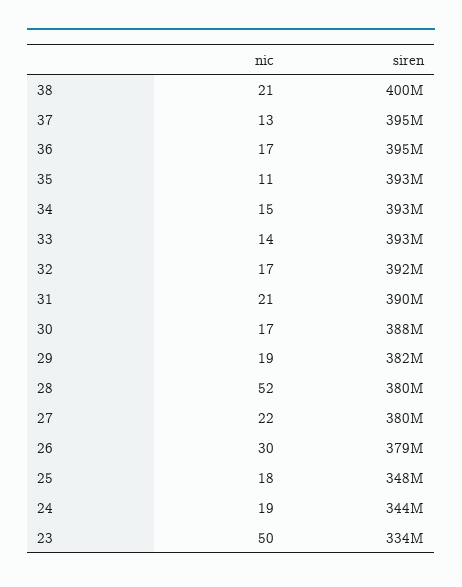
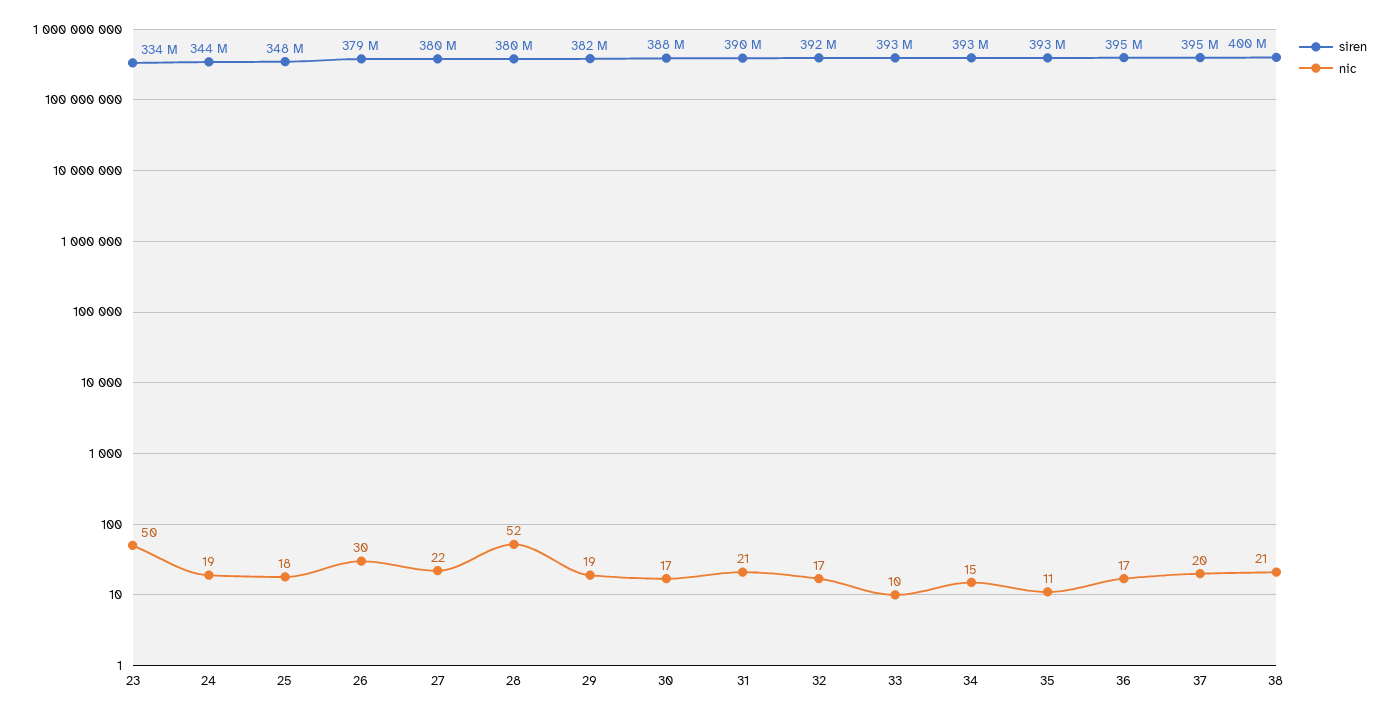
nic, 37: 13 -> 20
nic, 33: 14 -> 10

